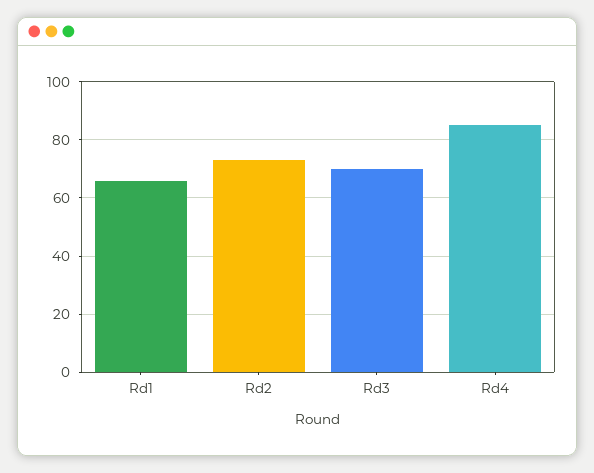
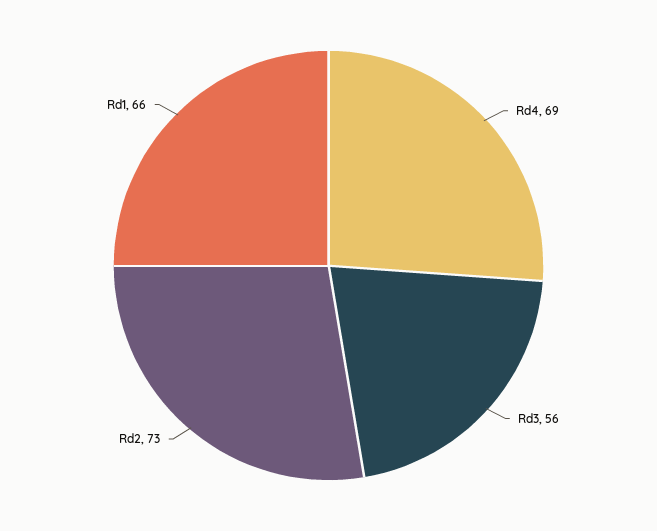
Rd3: 70 -> 56
Rd4: 85 -> 69

